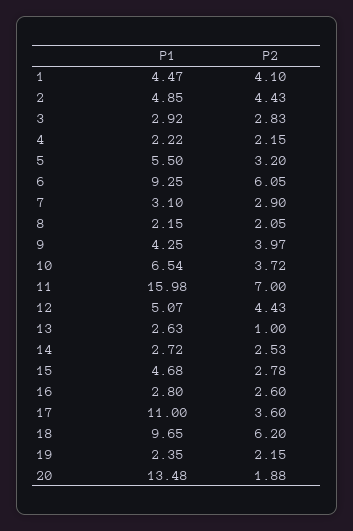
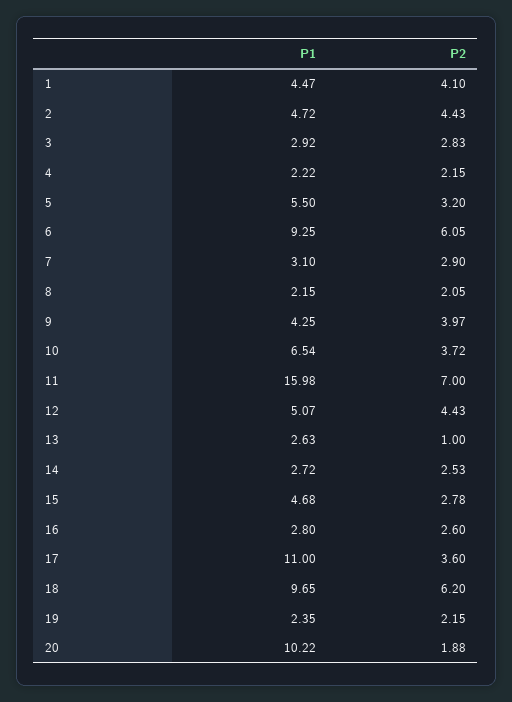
P1, 2: 4.85 -> 4.72
P1, 20: 13.48 -> 10.22

